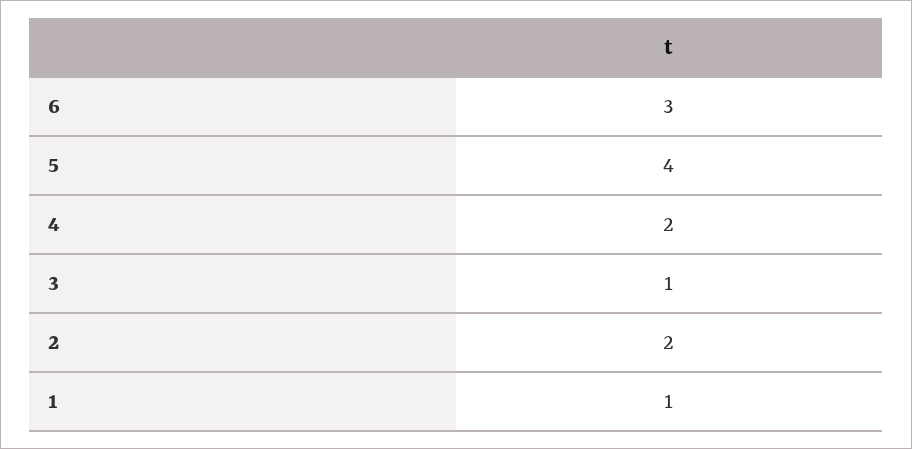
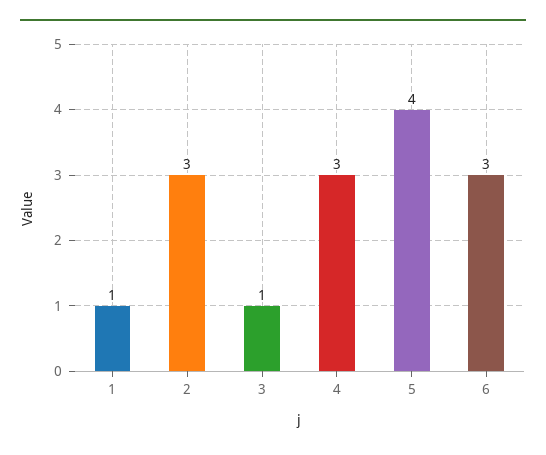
4: 2 -> 3
2: 2 -> 3

